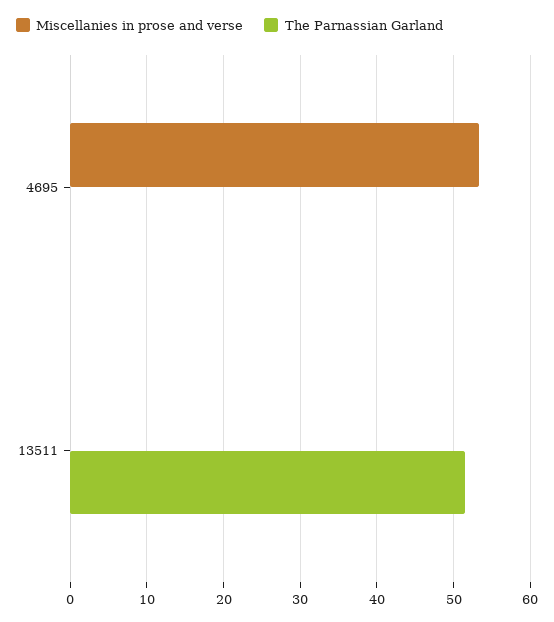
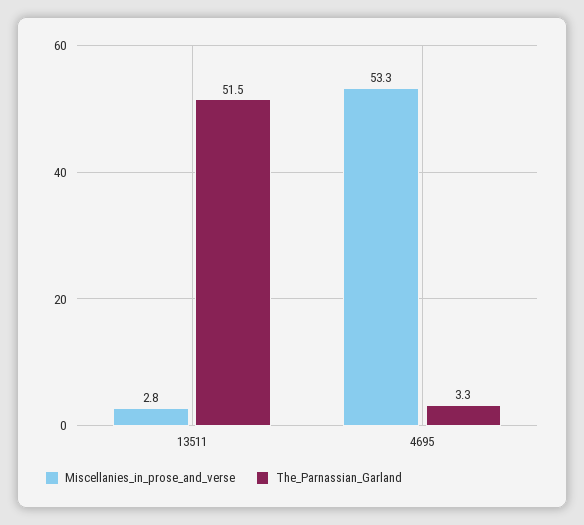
The Parnassian Garland, 4695: 0 -> 3.3
Miscellanies in prose and verse, 13511: 0 -> 2.8

